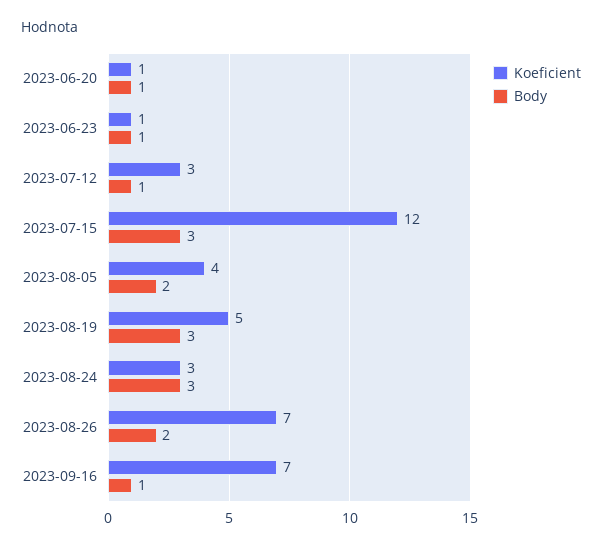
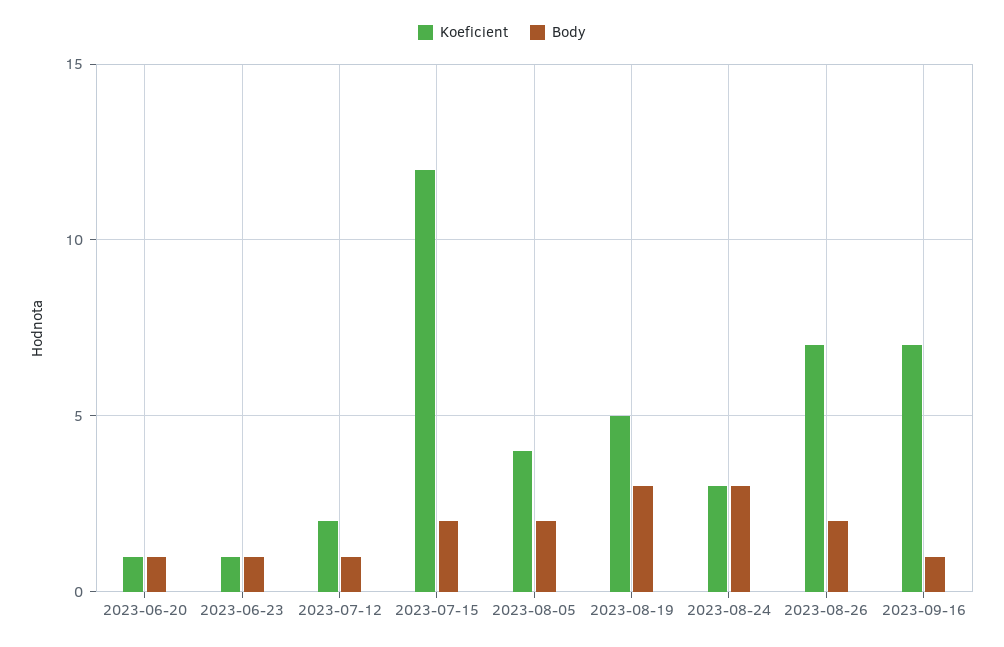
Koeficient, 2023-07-12: 3 -> 2
Body, 2023-07-15: 3 -> 2

